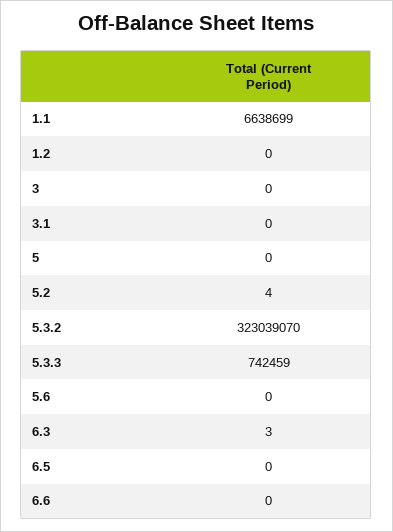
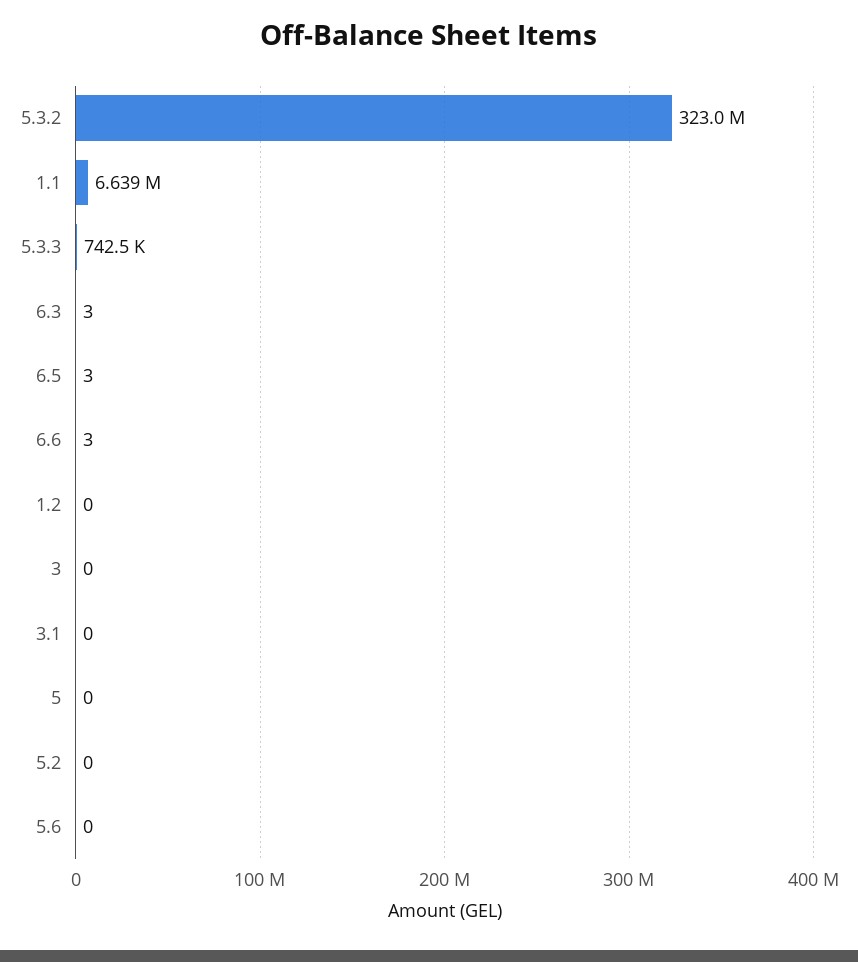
5.2: 4 -> 0
6.5: 0 -> 3
6.6: 0 -> 3

